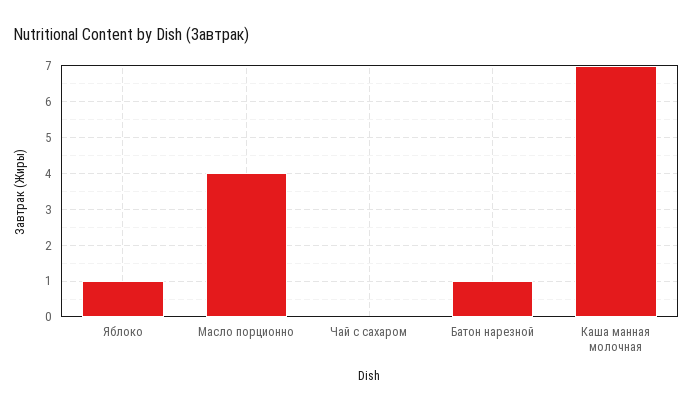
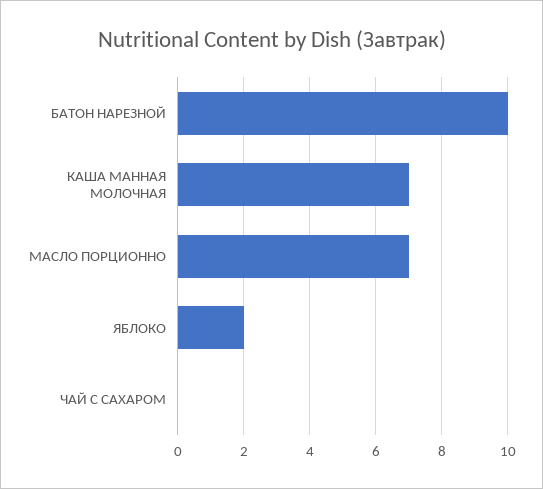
Яблоко: 1 -> 2
Масло порционно: 4 -> 7
Батон нарезной: 1 -> 10

